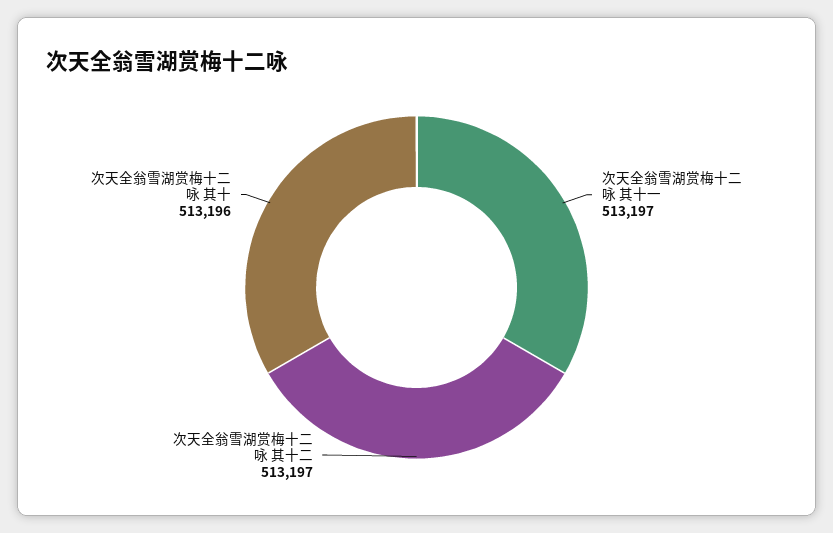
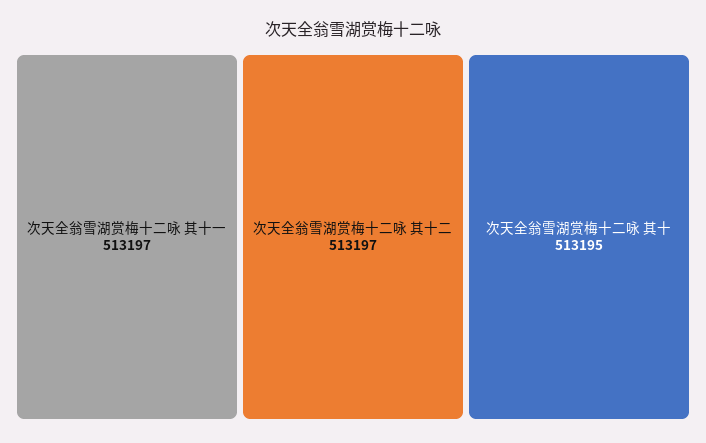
次天全翁雪湖赏梅十二咏 其十: 513196 -> 513195

